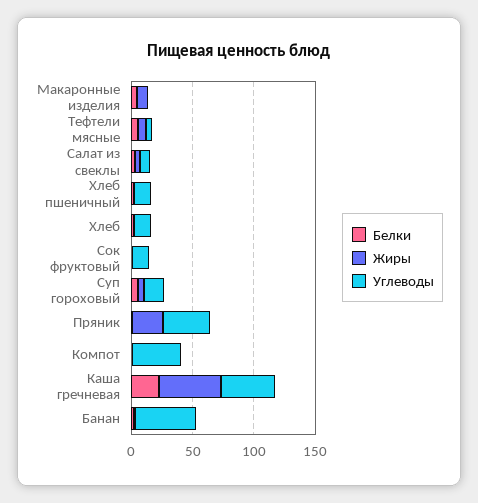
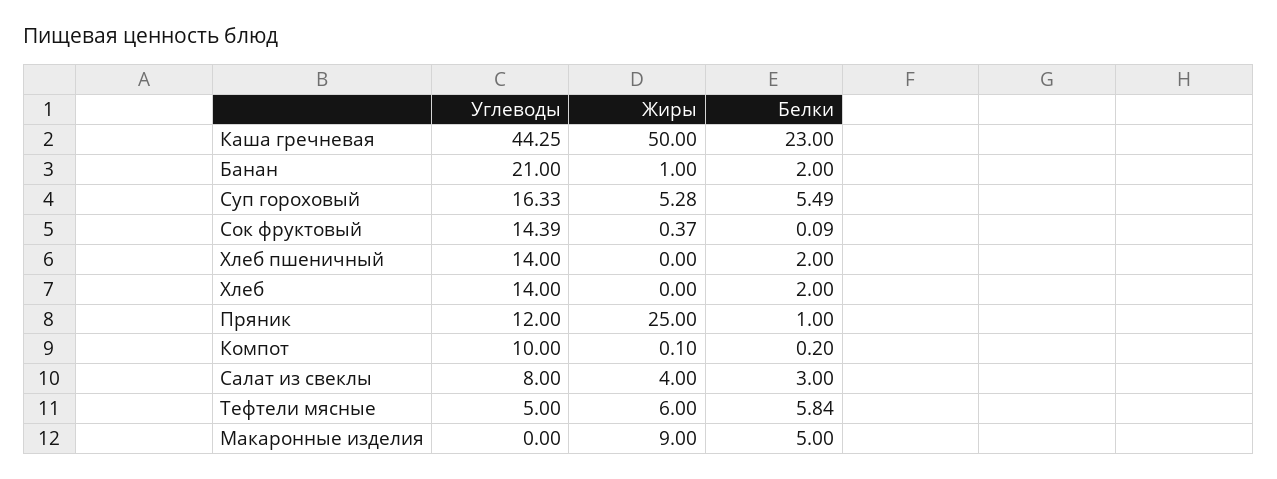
Углеводы, Пряник: 40 -> 12
Углеводы, Компот: 40 -> 10
Углеводы, Банан: 50 -> 21

